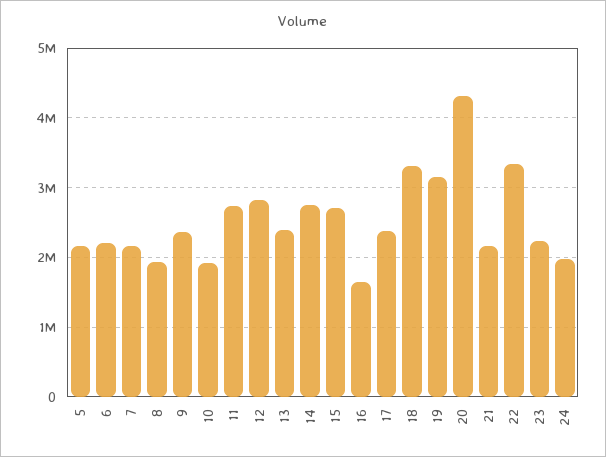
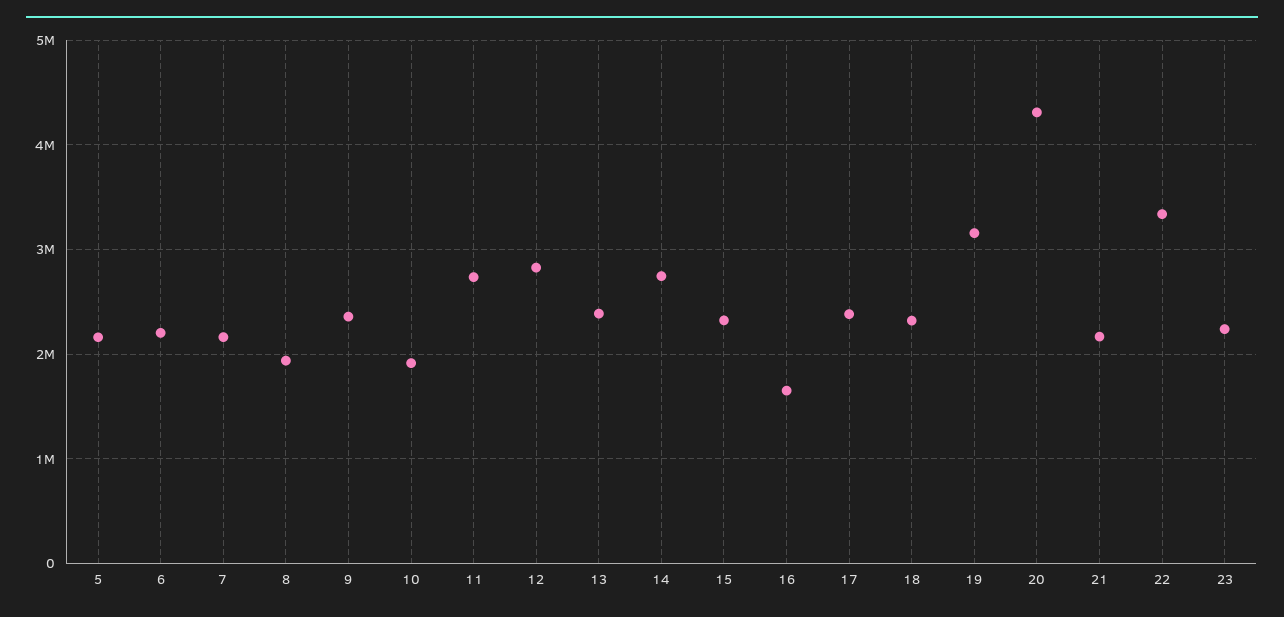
15: 2700000 -> 2300000
18: 3300000 -> 2300000
24: 2000000 -> none

